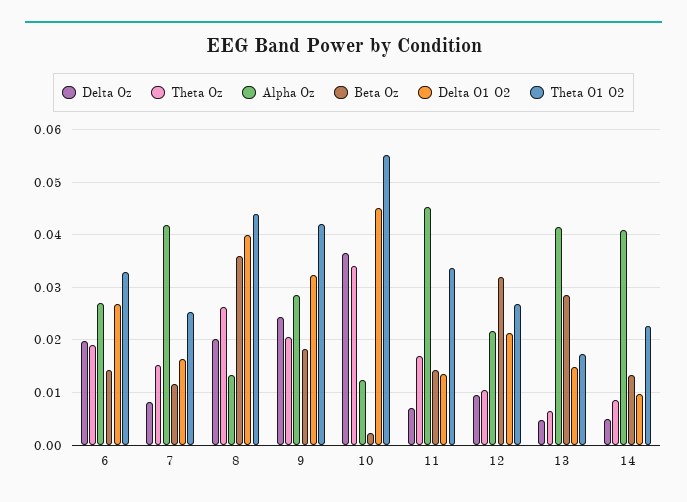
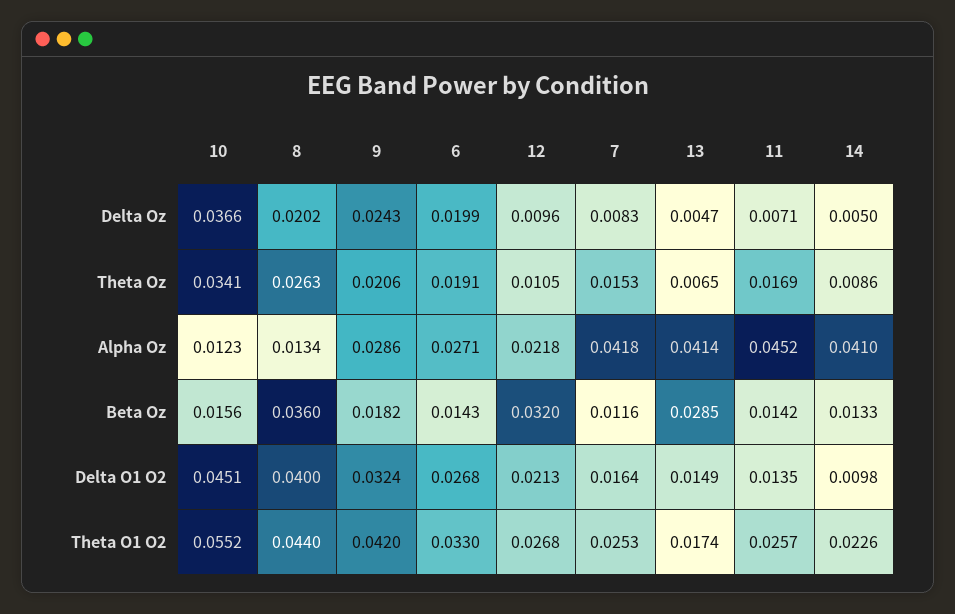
Beta Oz, 10: 0.002 -> 0.0156
Theta O1 O2, 11: 0.034 -> 0.0257

